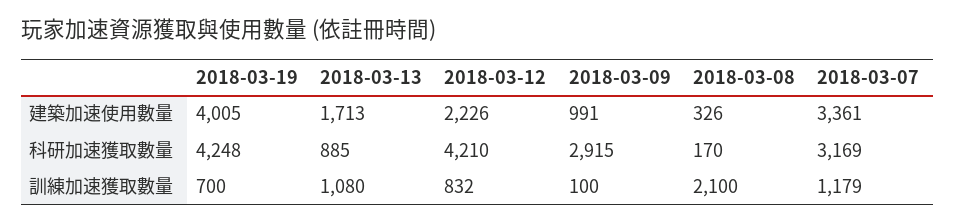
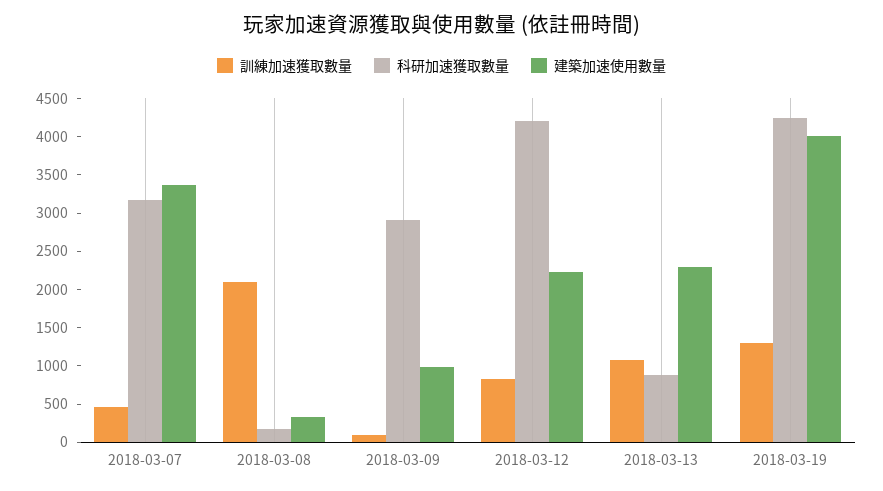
建築加速使用數量, 2018-03-13: 1713 -> 2250
訓練加速獲取數量, 2018-03-19: 700 -> 1250
訓練加速獲取數量, 2018-03-07: 1179 -> 500

